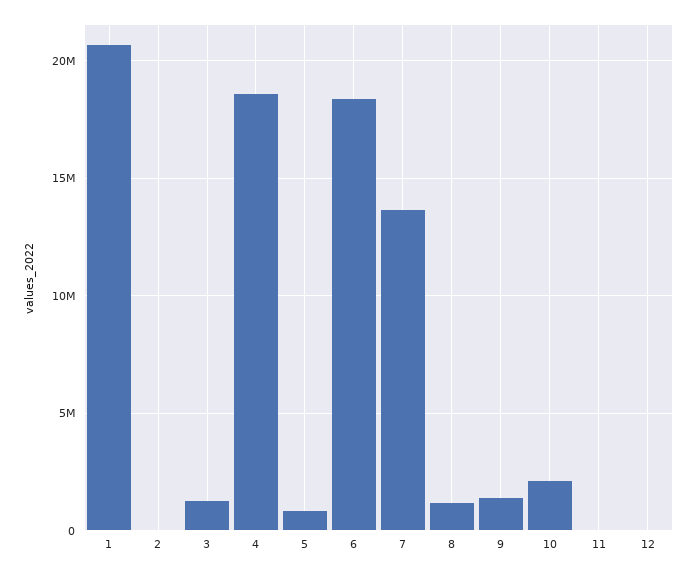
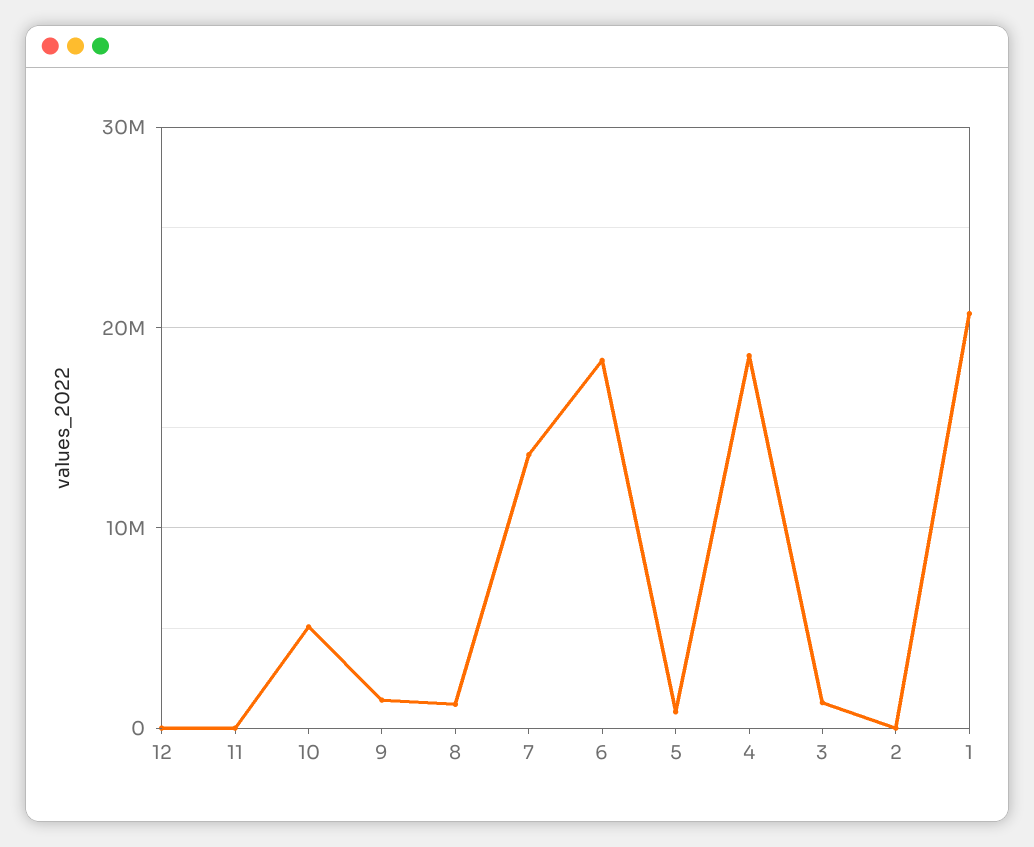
10: 2000000 -> 5000000

